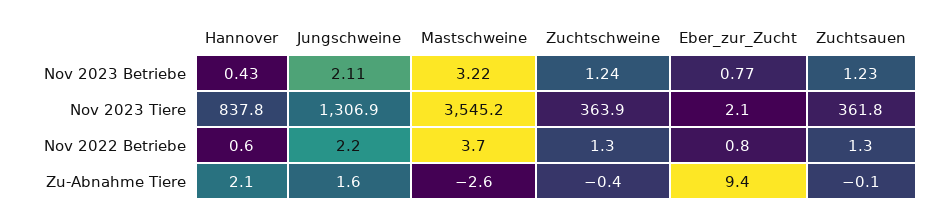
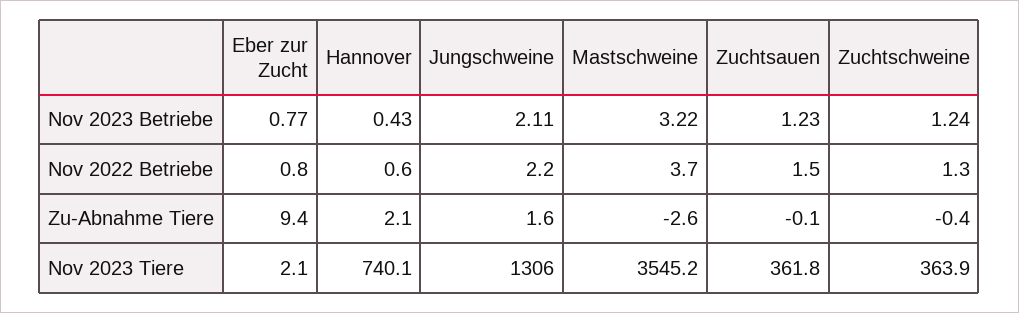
Hannover, Nov 2023 Tiere: 837.8 -> 740.1
Jungschweine, Nov 2023 Tiere: 1306.9 -> 1306
Zuchtsauen, Nov 2022 Betriebe: 1.3 -> 1.5

